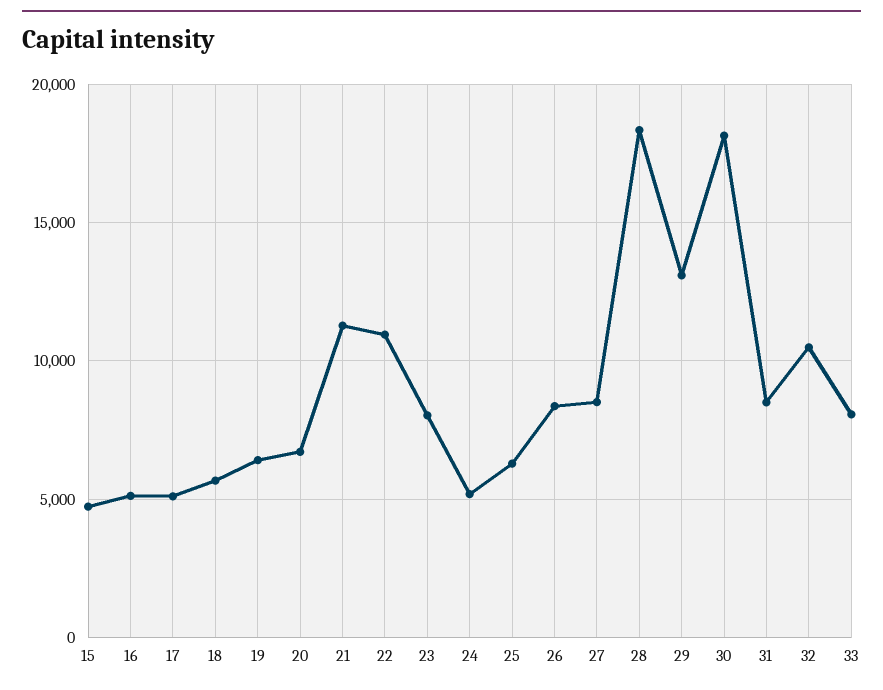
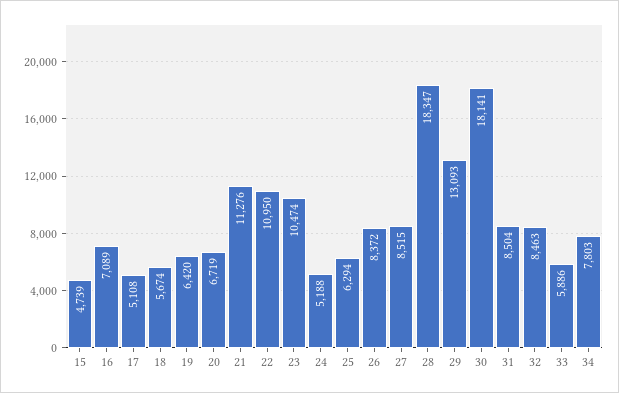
16: 5000 -> 7089
23: 8000 -> 10474
32: 10500 -> 8463
33: 8000 -> 5886
34: none -> 7803

